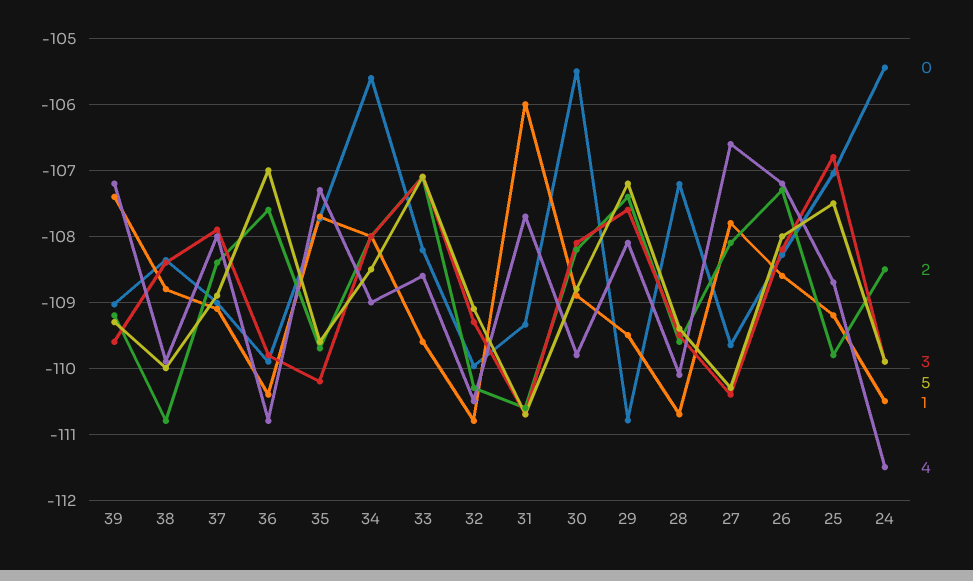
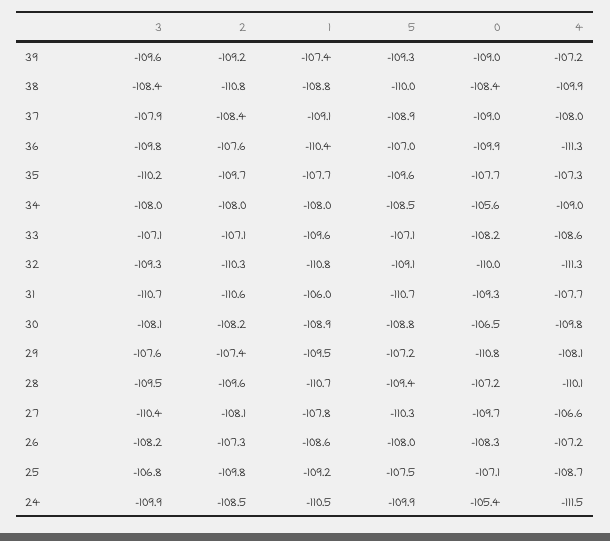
4, 36: -110.8 -> -111.3
4, 32: -110.5 -> -111.3
0, 30: -105.5 -> -106.5

